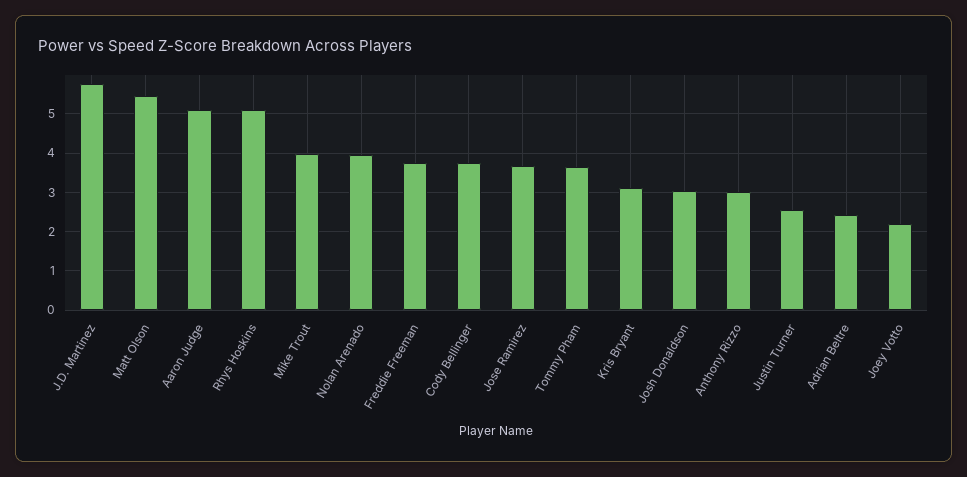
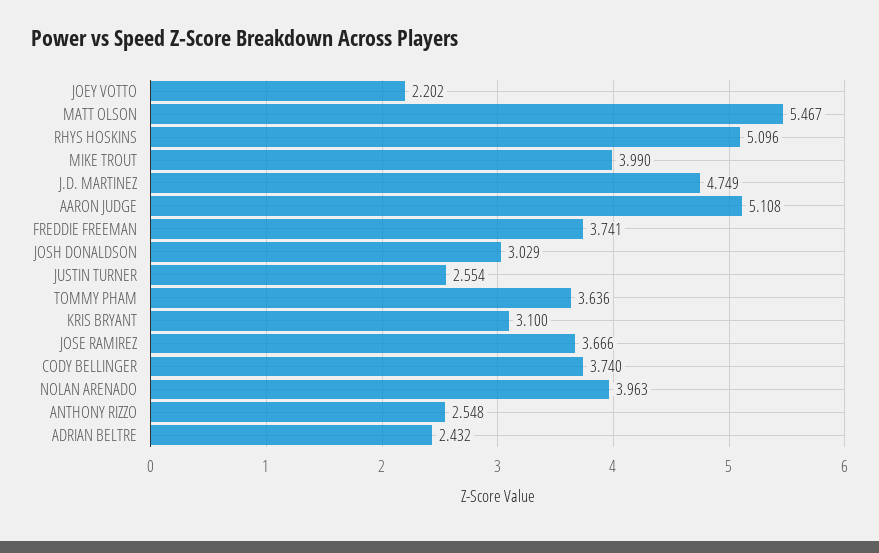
J.D. Martinez: 5.8 -> 4.749
Anthony Rizzo: 3 -> 2.548

